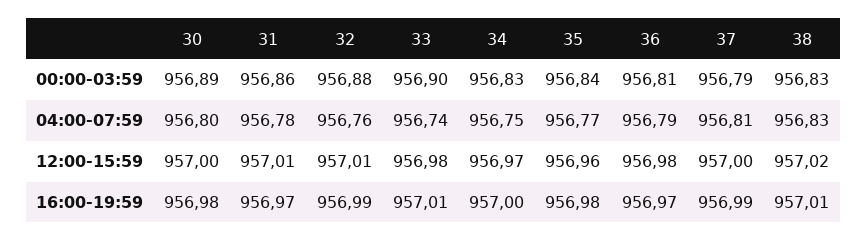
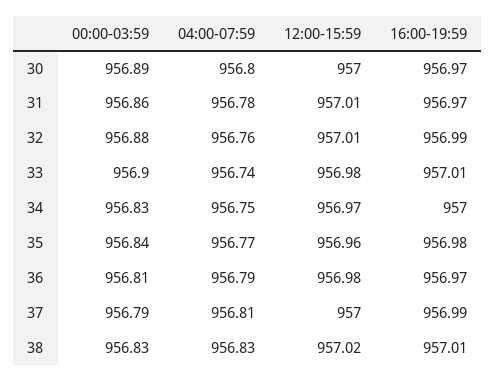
30, 16:00-19:59: 956.98 -> 956.97

